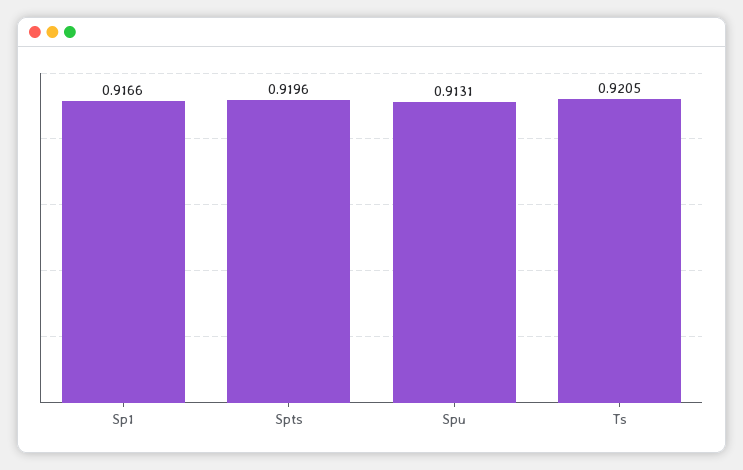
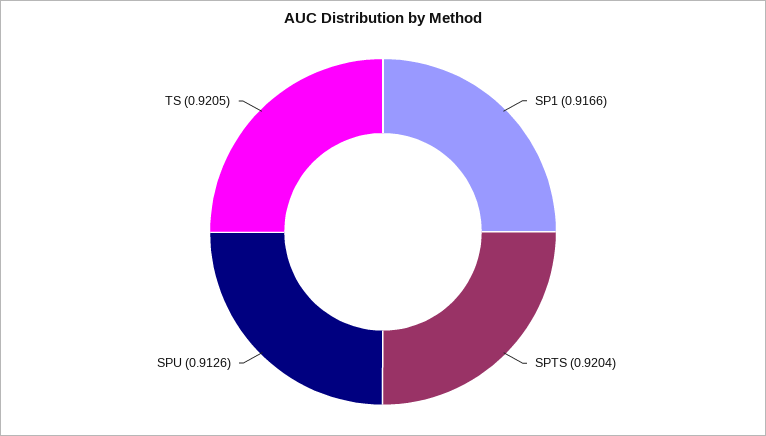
Spts: 0.9196 -> 0.9204
Spu: 0.9131 -> 0.9126

